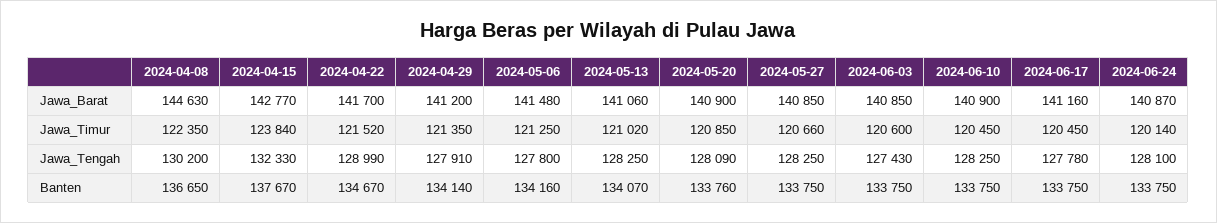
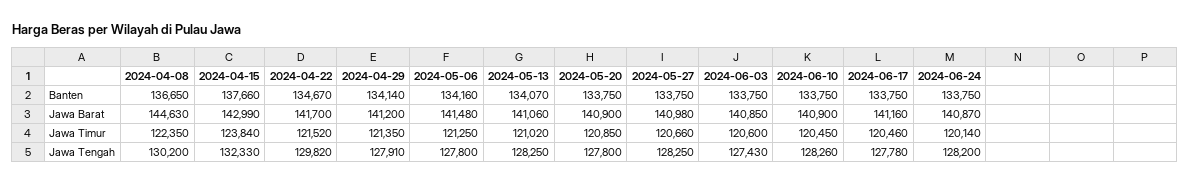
2024-04-15, Jawa_Barat: 142770 -> 142990
2024-05-27, Jawa_Barat: 140850 -> 140980
2024-06-17, Jawa_Timur: 120450 -> 120460
2024-04-22, Jawa_Tengah: 128990 -> 129820
2024-05-20, Jawa_Tengah: 128090 -> 127800
2024-06-10, Jawa_Tengah: 128250 -> 128260
2024-06-24, Jawa_Tengah: 128100 -> 128200
2024-04-15, Banten: 137670 -> 137660
2024-05-20, Banten: 133760 -> 133750

